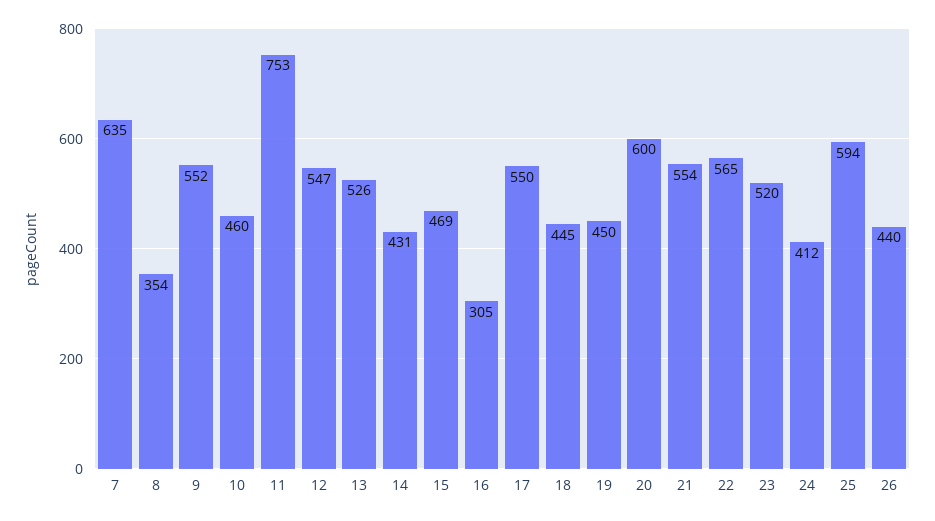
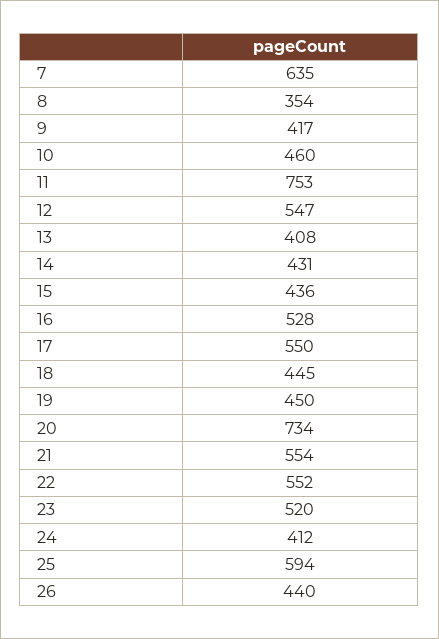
9: 552 -> 417
13: 526 -> 408
15: 469 -> 436
16: 305 -> 528
20: 600 -> 734
22: 565 -> 552

